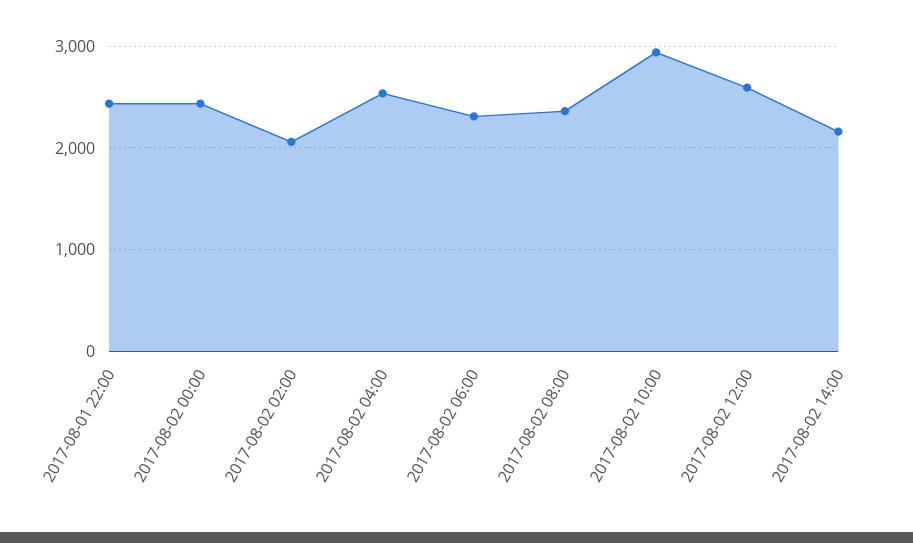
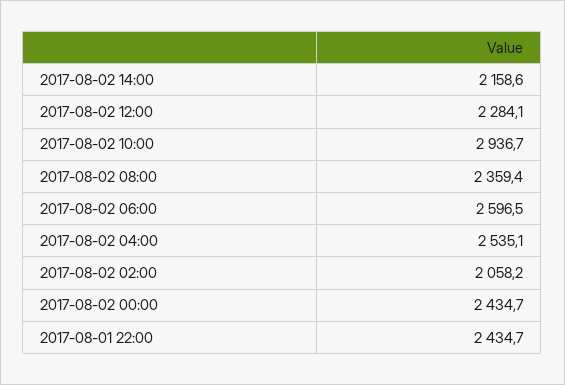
2017-08-02 06:00: 2300 -> 2596.5
2017-08-02 12:00: 2600 -> 2284.1

